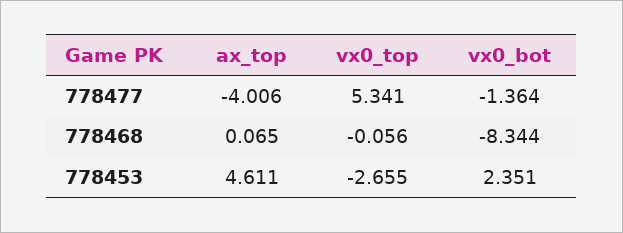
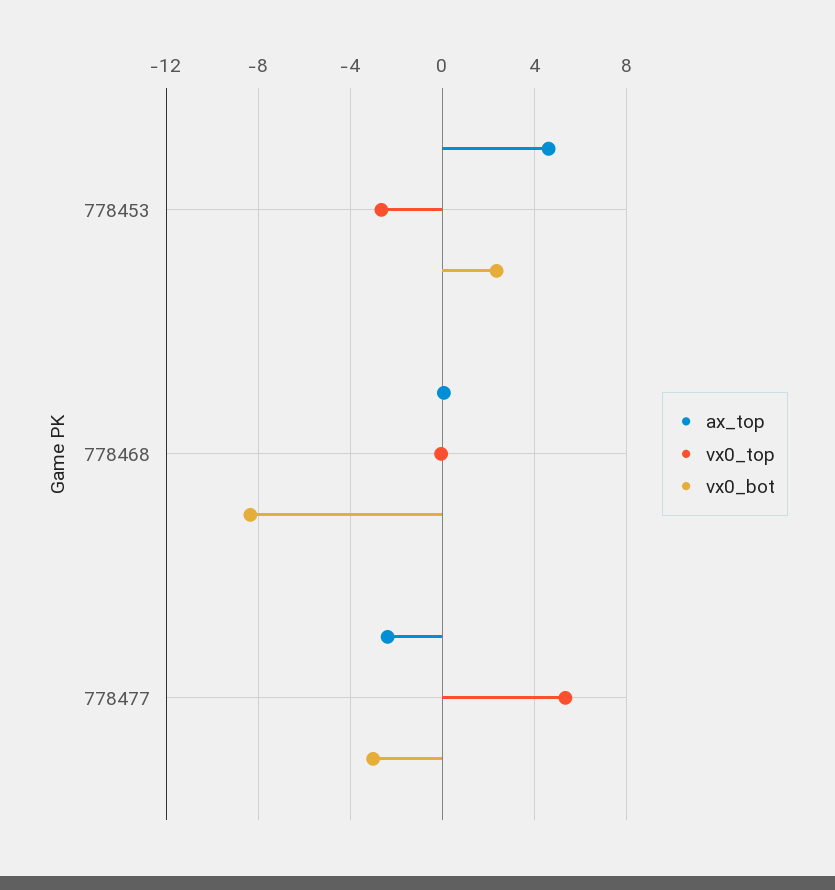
ax_top, 778477: -4.006 -> -2.5
vx0_bot, 778477: -1.364 -> -3

